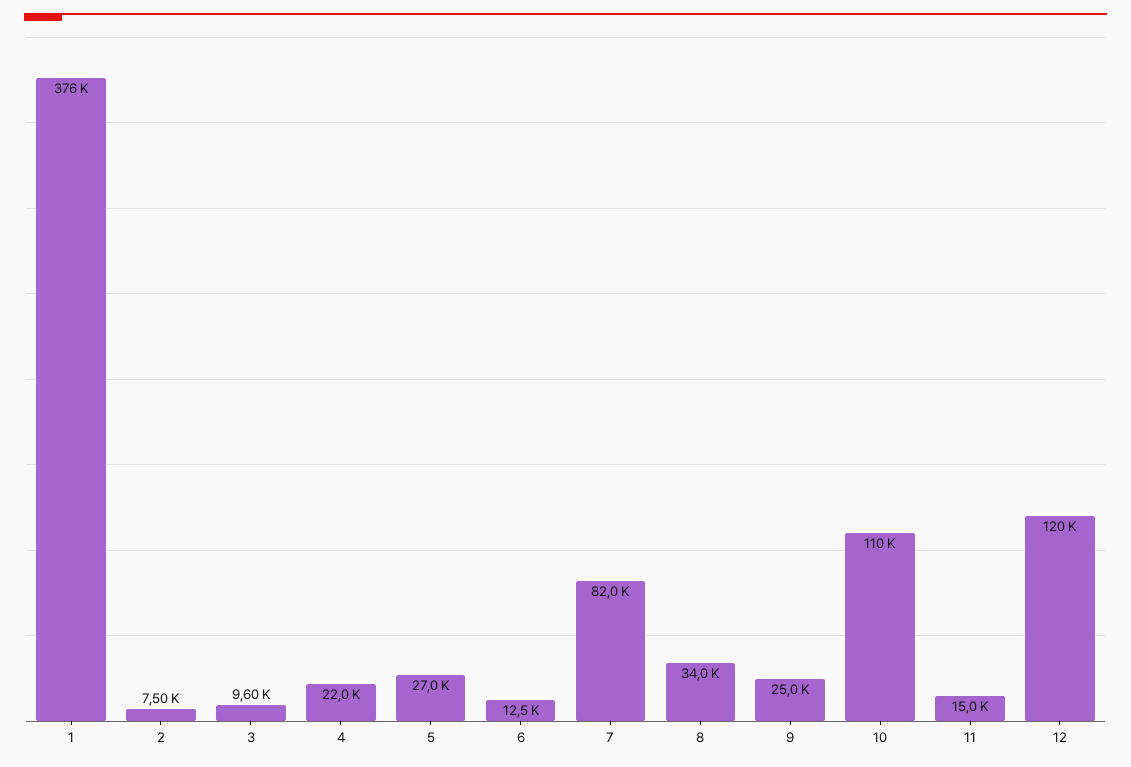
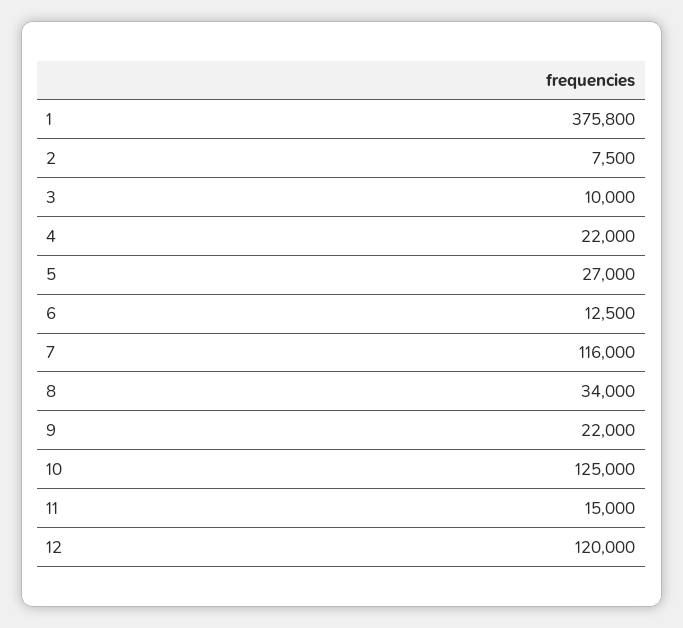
3: 9600 -> 10000
7: 82000 -> 116000
9: 25000 -> 22000
10: 110000 -> 125000

